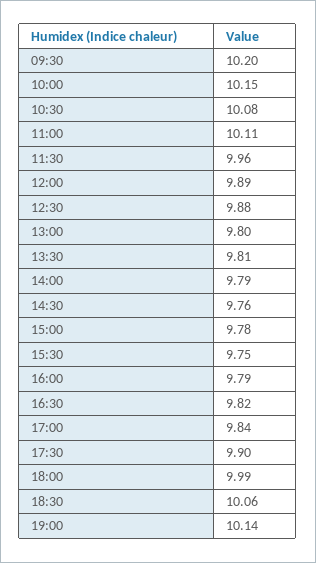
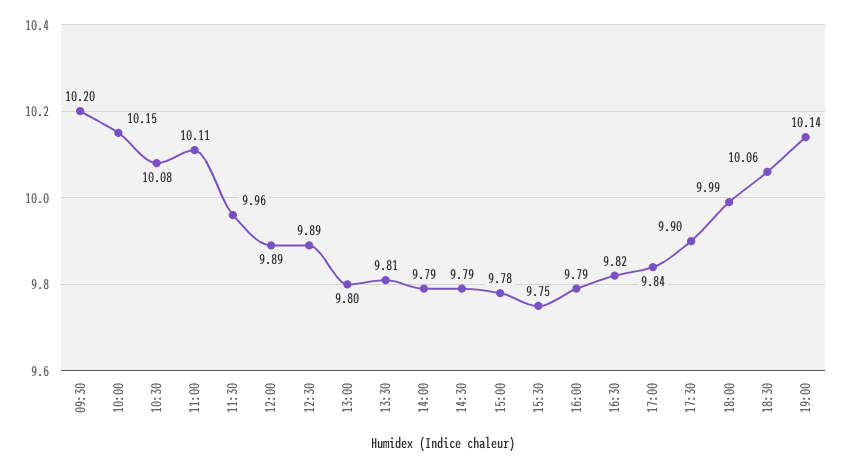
12:30: 9.88 -> 9.89
14:30: 9.76 -> 9.79

